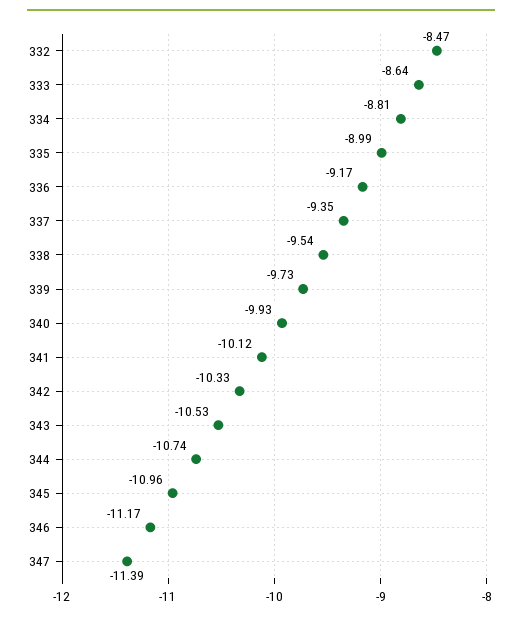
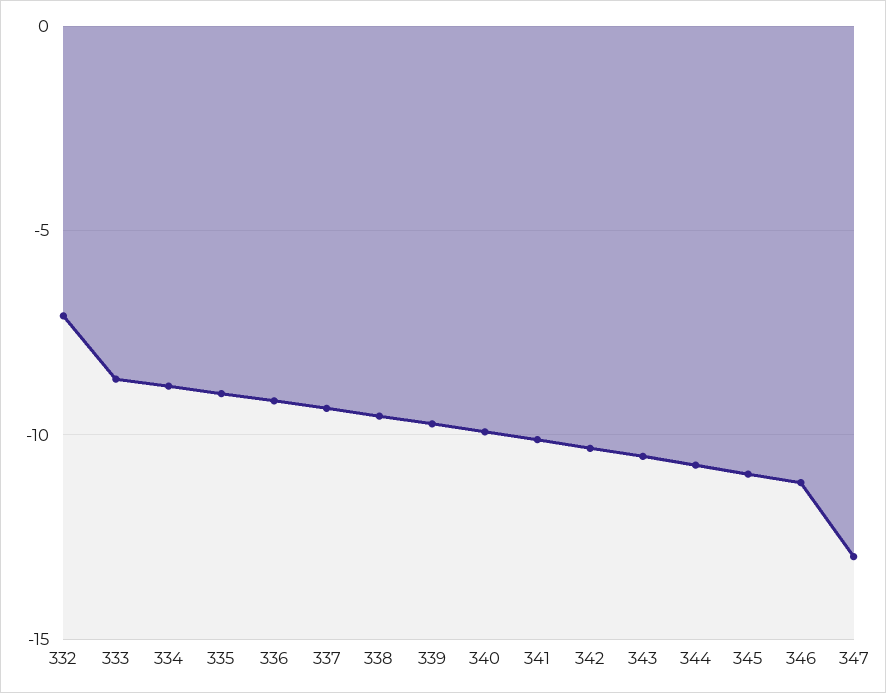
332: -8.47 -> -7
347: -11.39 -> -13

